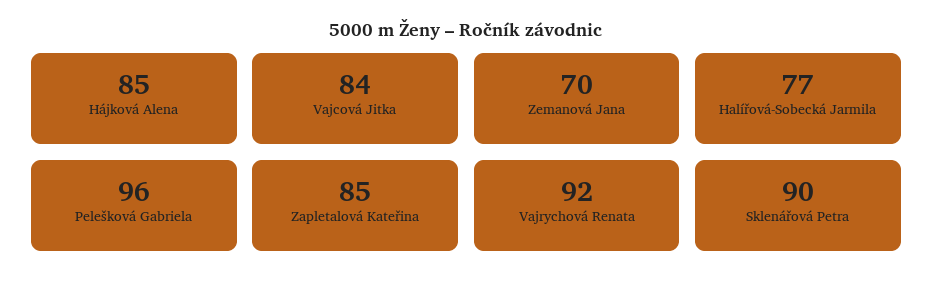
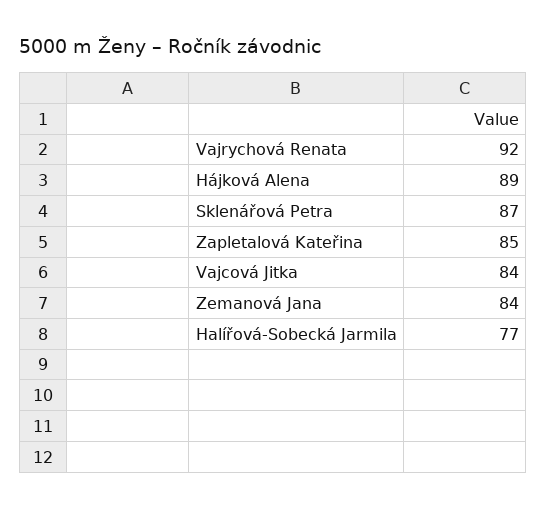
Hájková Alena: 85 -> 89
Zemanová Jana: 70 -> 84
Pelešková Gabriela: 96 -> none
Sklenářová Petra: 90 -> 87

